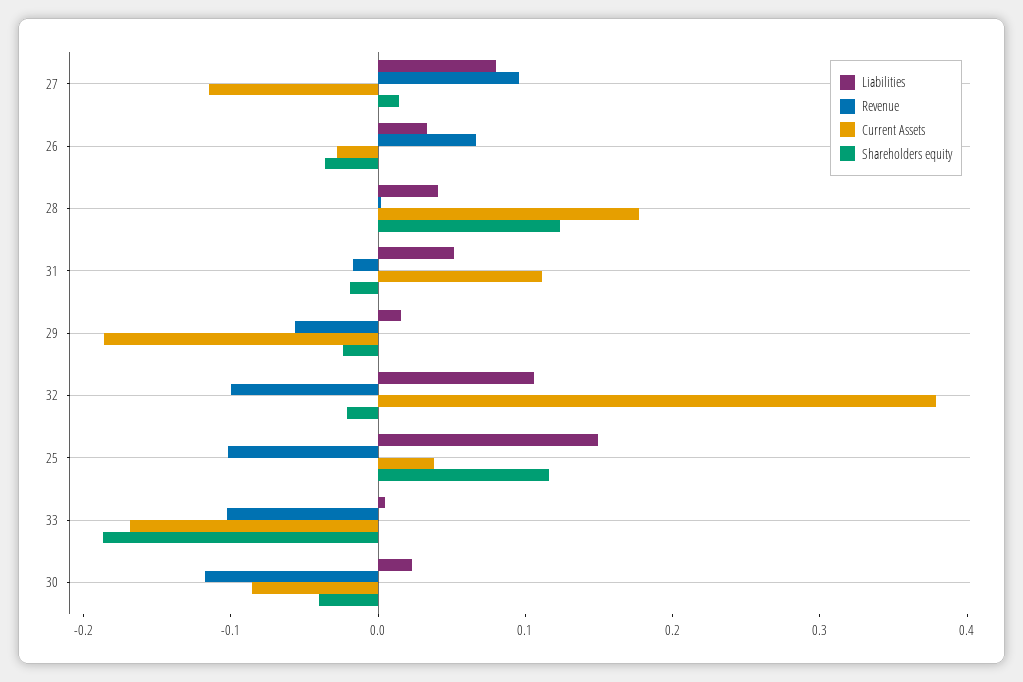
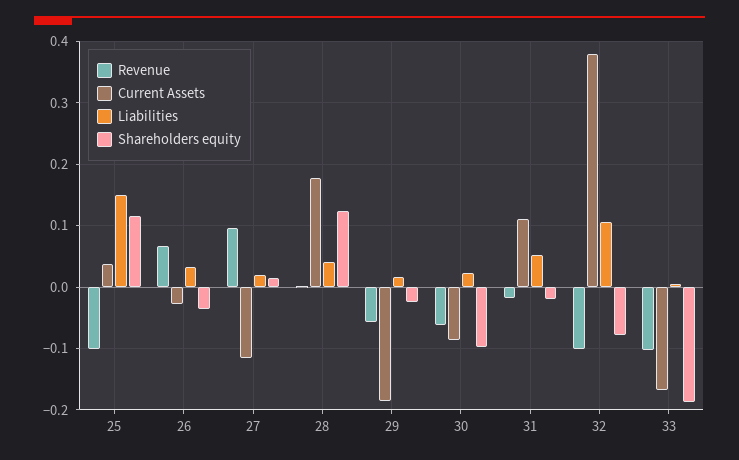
Liabilities, 27: 0.08 -> 0.02
Shareholders equity, 32: -0.02 -> -0.08
Revenue, 30: -0.12 -> -0.06
Shareholders equity, 30: -0.04 -> -0.1

